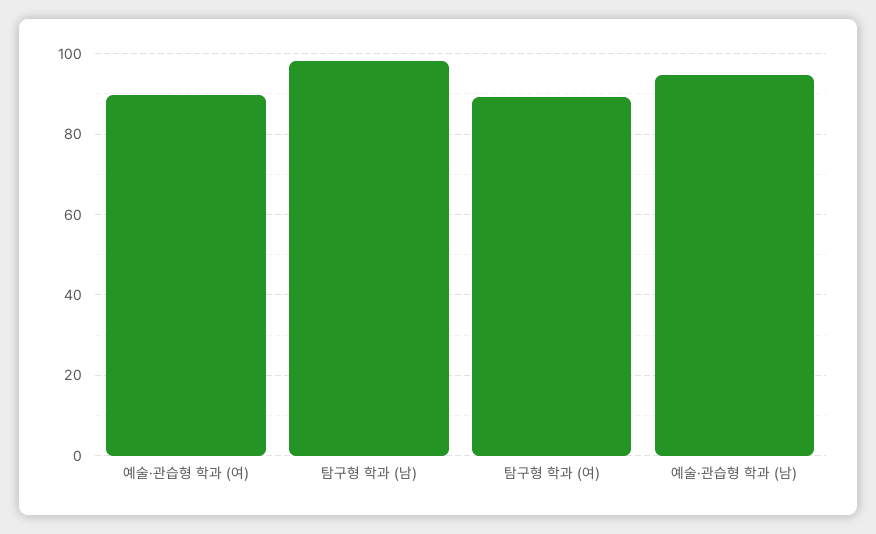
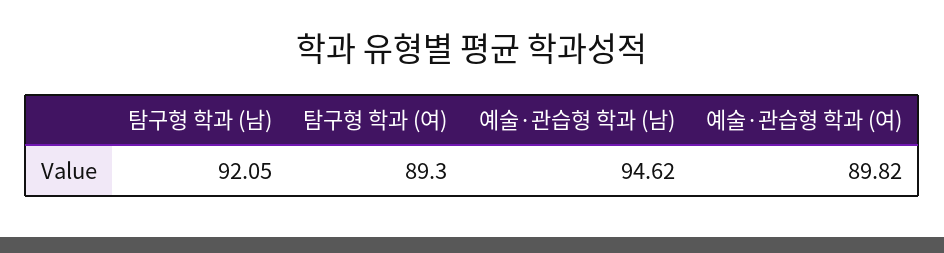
탐구형 학과 (남): 98 -> 92.05

